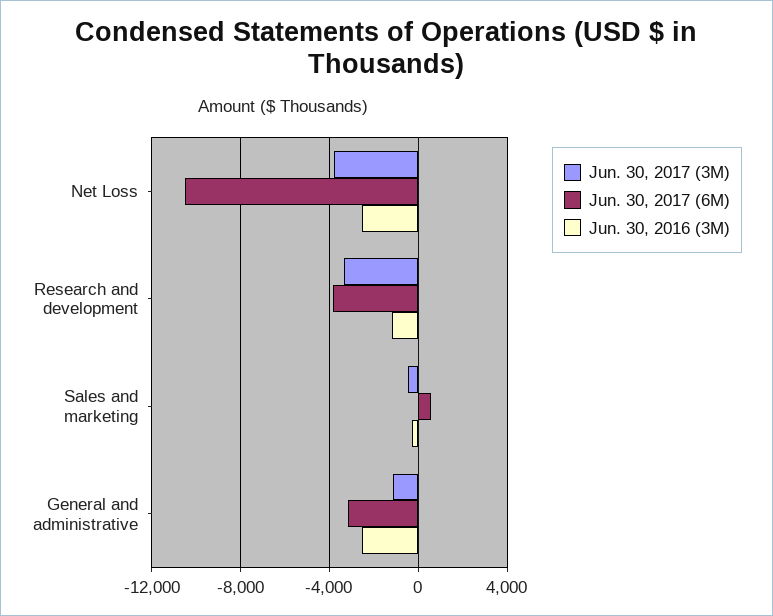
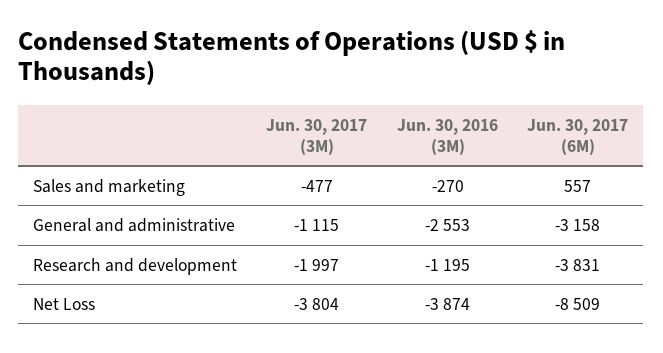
Jun. 30, 2017 (6M), Net Loss: -10500 -> -8509
Jun. 30, 2016 (3M), Net Loss: -2500 -> -3874
Jun. 30, 2017 (3M), Research and development: -3500 -> -1997

